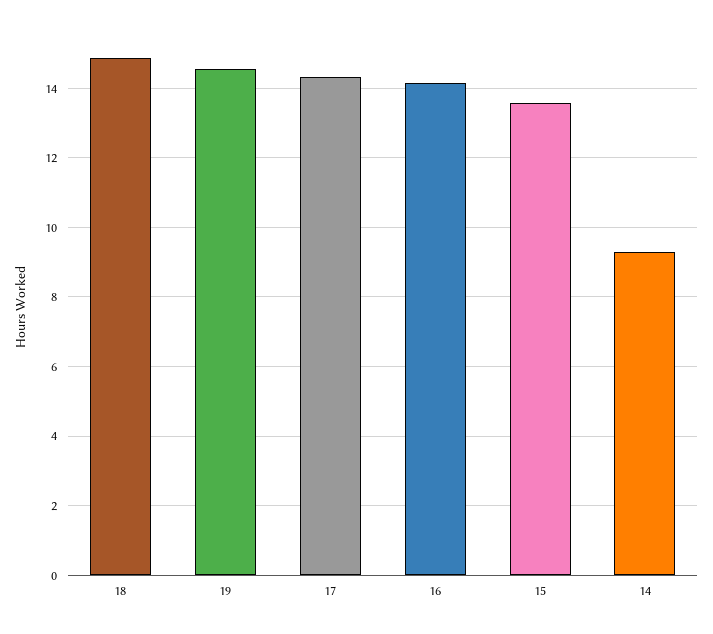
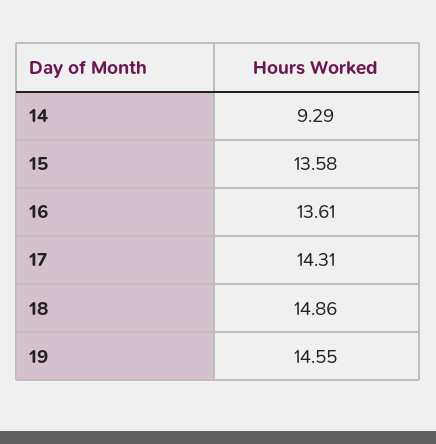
16: 14.2 -> 13.61

